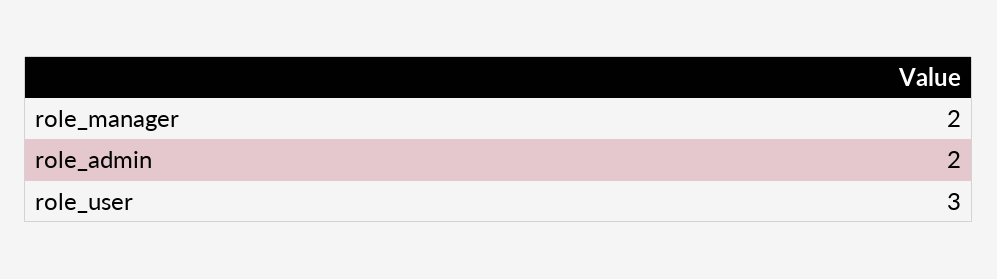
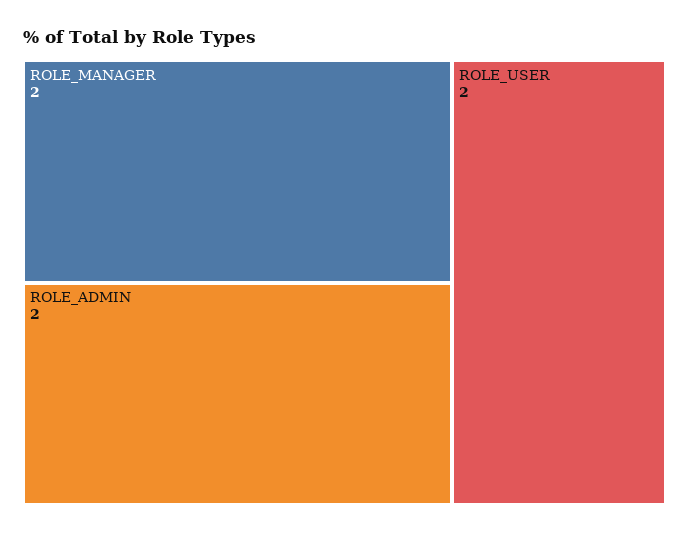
role_user: 3 -> 2

